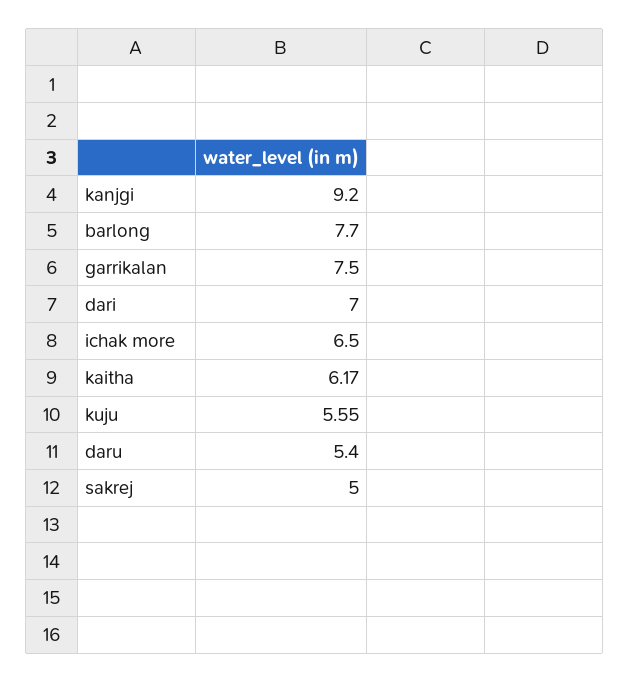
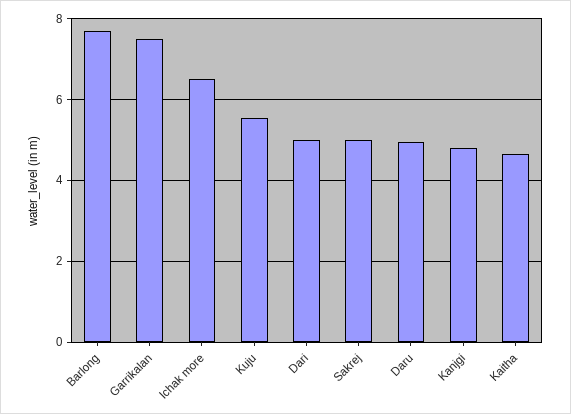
kanjgi: 9.2 -> 4.8
dari: 7 -> 5
kaitha: 6.17 -> 4.6
daru: 5.4 -> 5

